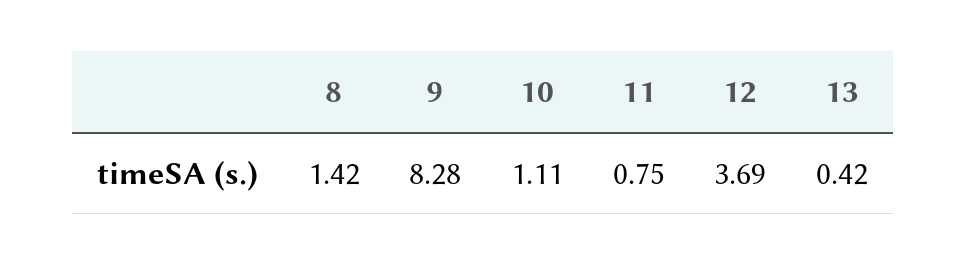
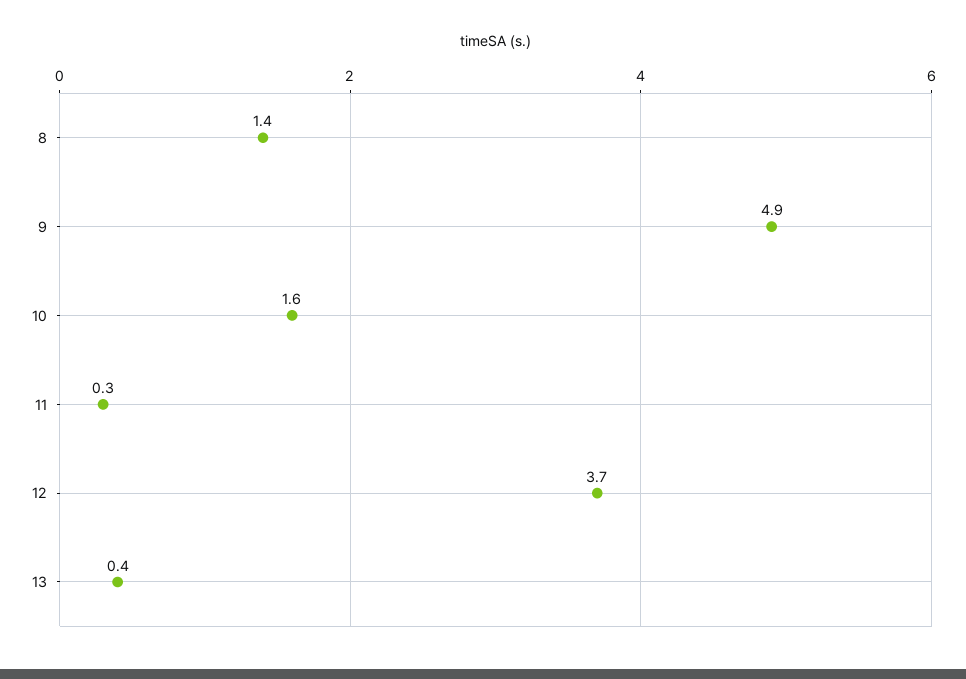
9: 8.28 -> 4.9
10: 1.11 -> 1.6
11: 0.75 -> 0.3

